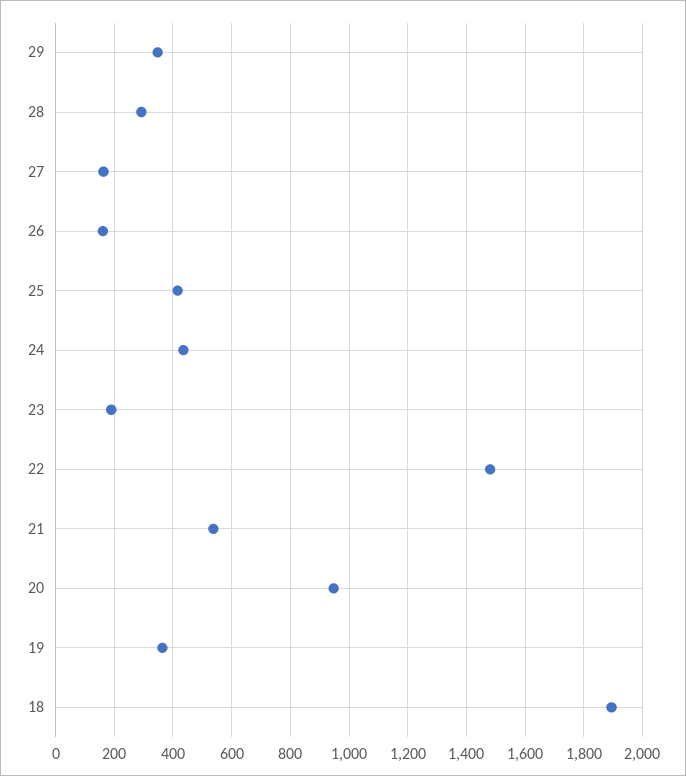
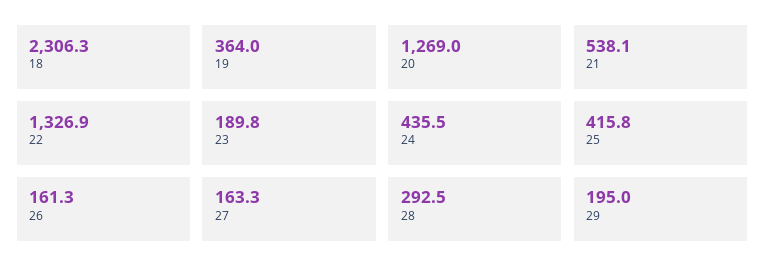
29: 350 -> 195
22: 1475 -> 1326.9
20: 950 -> 1269
18: 1900 -> 2306.3

